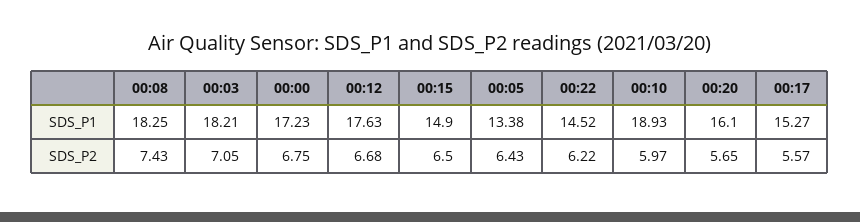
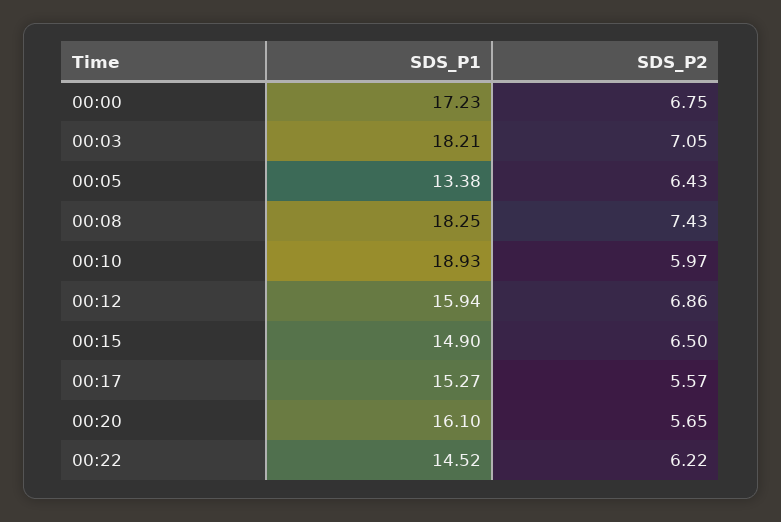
00:12, SDS_P1: 17.63 -> 15.94
00:12, SDS_P2: 6.68 -> 6.86

